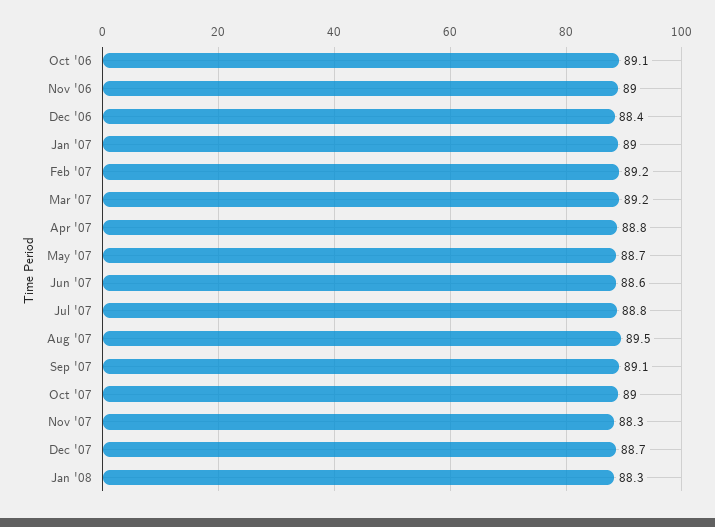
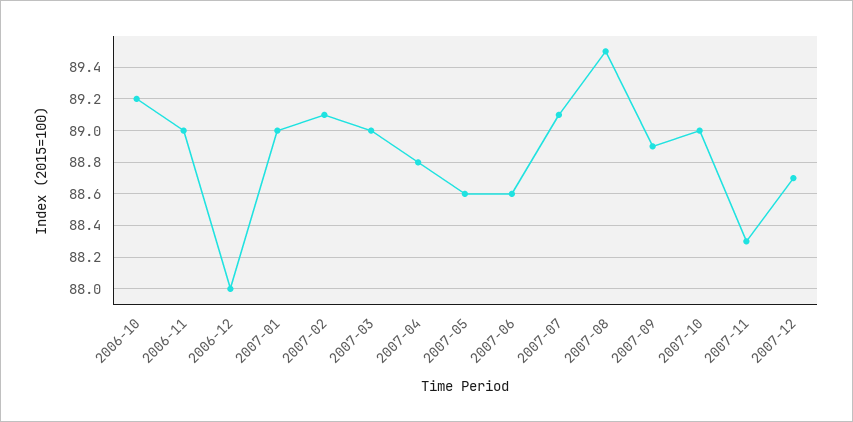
Oct '06: 89.1 -> 89.2
Dec '06: 88.4 -> 88
Feb '07: 89.2 -> 89.1
Mar '07: 89.2 -> 89
May '07: 88.7 -> 88.6
Jul '07: 88.8 -> 89.1
Sep '07: 89.1 -> 88.9
Jan '08: 88.3 -> none

